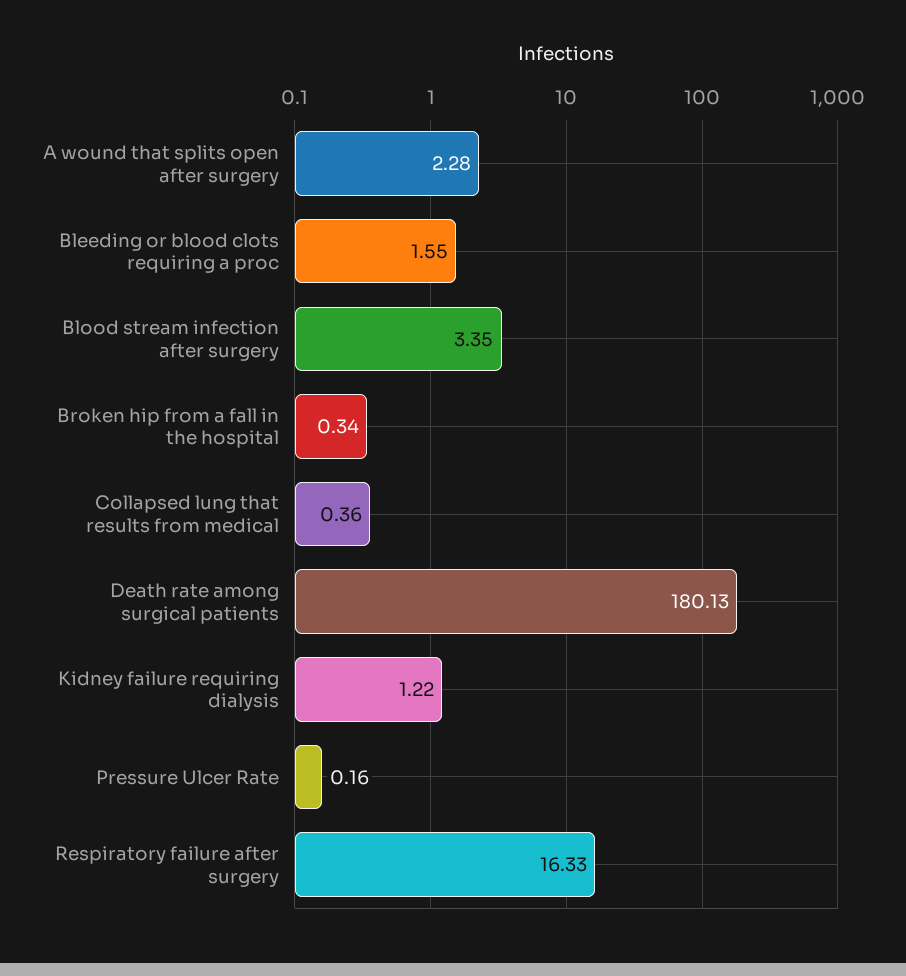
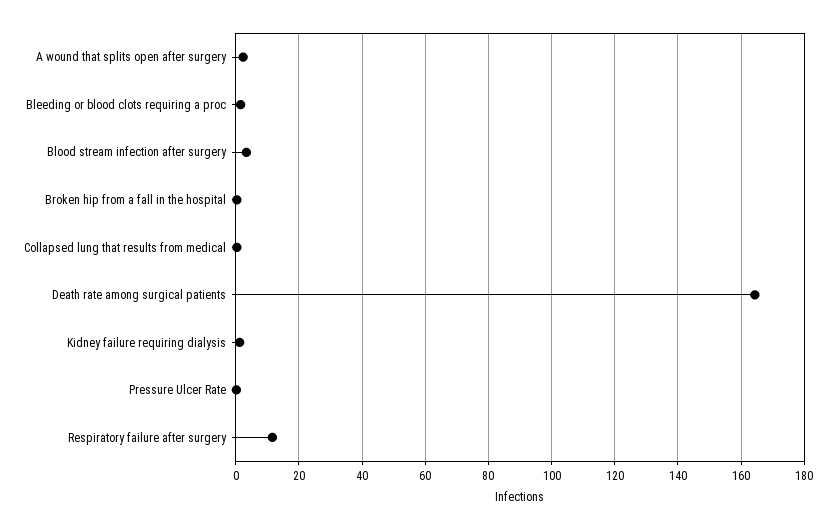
Death rate among surgical patients: 180.13 -> 164
Respiratory failure after surgery: 16.33 -> 12

